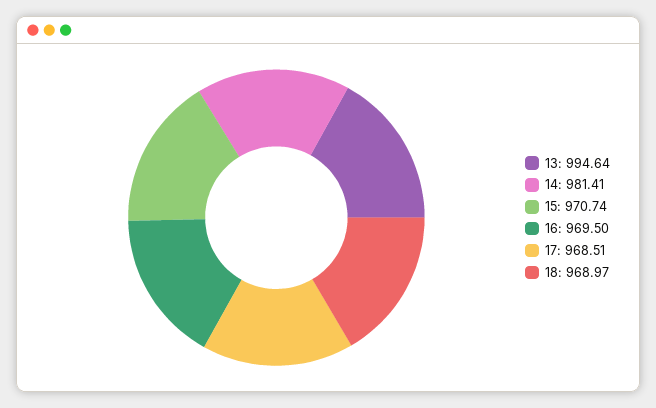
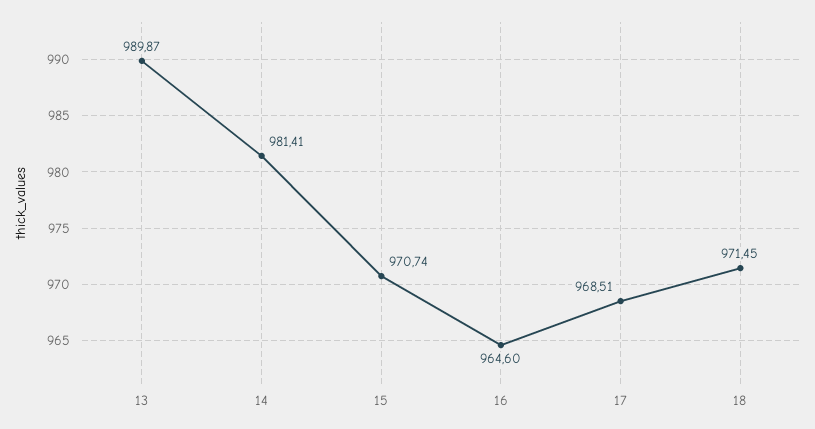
13: 994.64 -> 989.87
16: 969.5 -> 964.6
18: 968.97 -> 971.45

